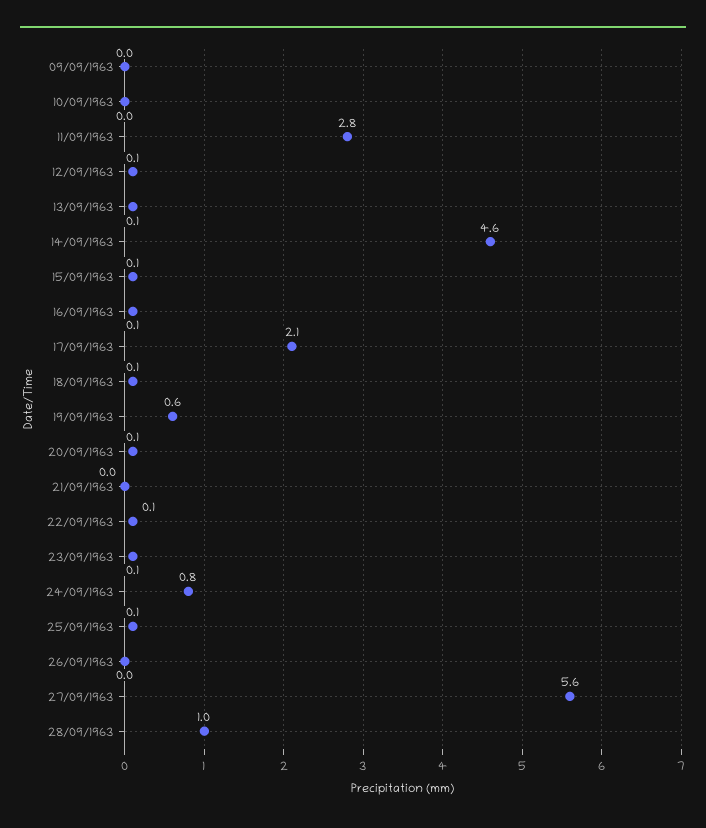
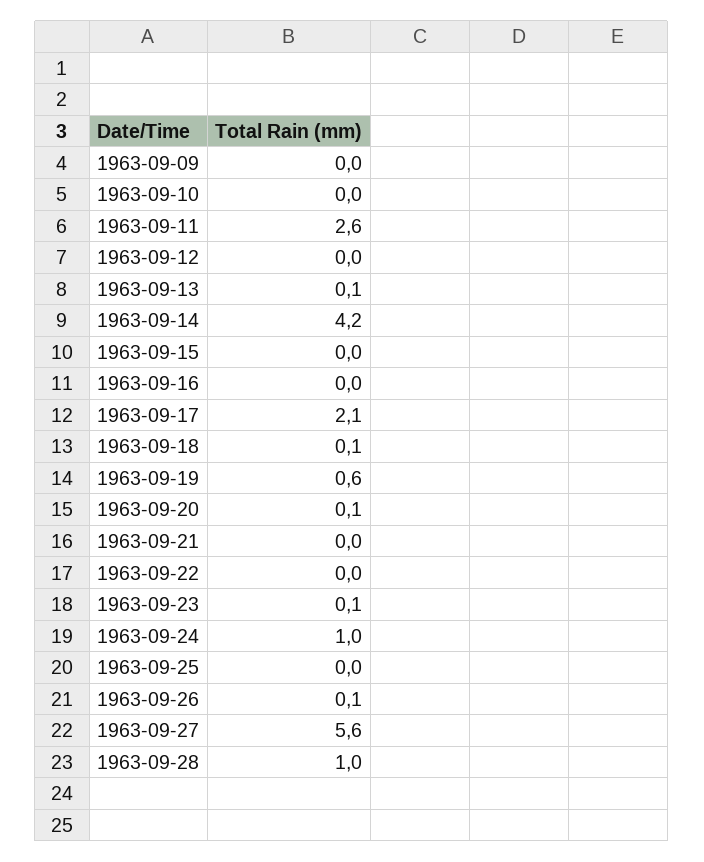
11/09/1963: 2.8 -> 2.6
12/09/1963: 0.1 -> 0
14/09/1963: 4.6 -> 4.2
15/09/1963: 0.1 -> 0
16/09/1963: 0.1 -> 0
22/09/1963: 0.1 -> 0
24/09/1963: 0.8 -> 1
25/09/1963: 0.1 -> 0
26/09/1963: 0 -> 0.1

